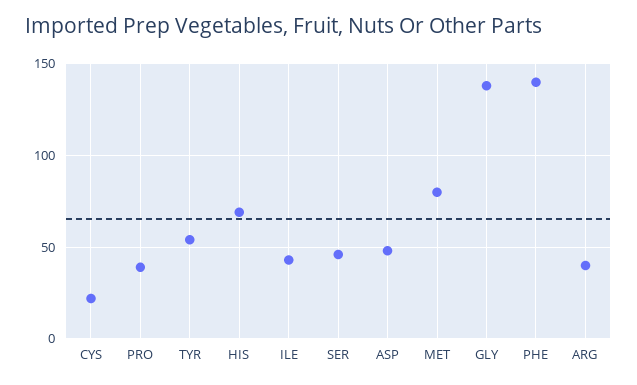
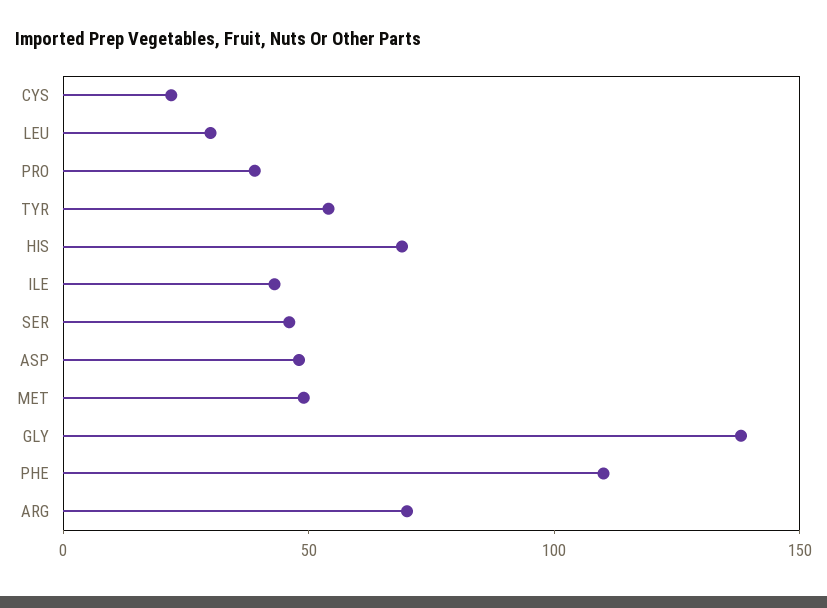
MET: 80 -> 50
PHE: 140 -> 110
ARG: 40 -> 70
LEU: none -> 30

